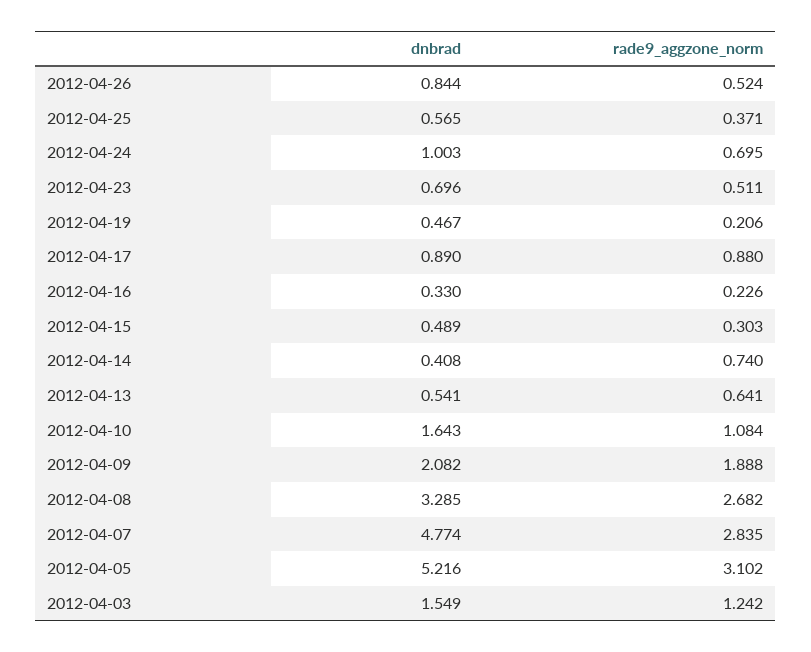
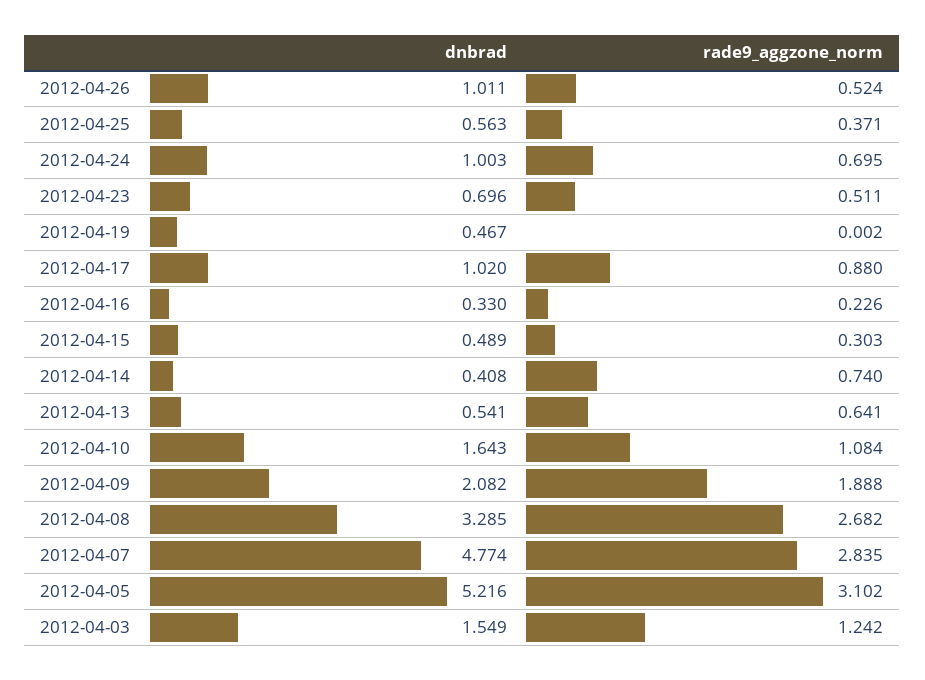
dnbrad, 2012-04-26: 0.844 -> 1.011
dnbrad, 2012-04-25: 0.565 -> 0.563
rade9_aggzone_norm, 2012-04-19: 0.206 -> 0.002
dnbrad, 2012-04-17: 0.89 -> 1.02

